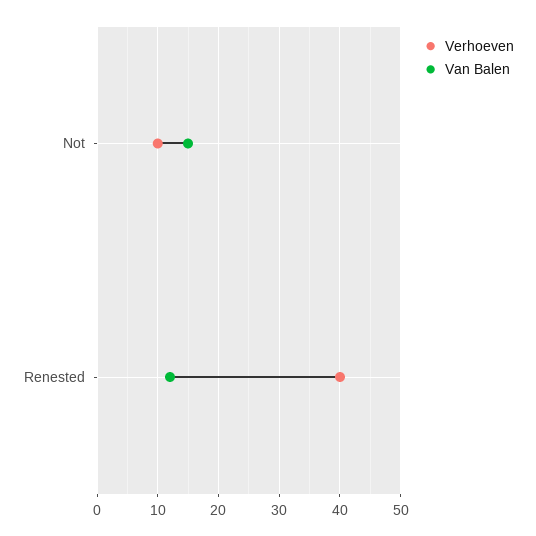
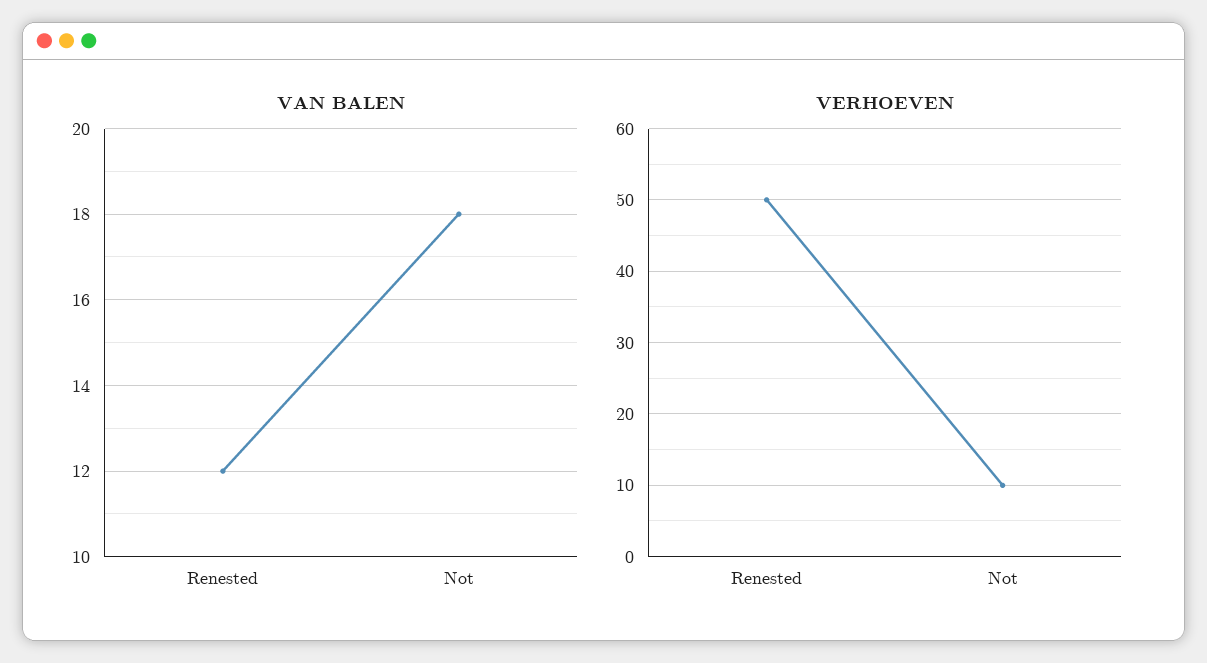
Van Balen, Not: 15 -> 18
Verhoeven, Renested: 40 -> 50

